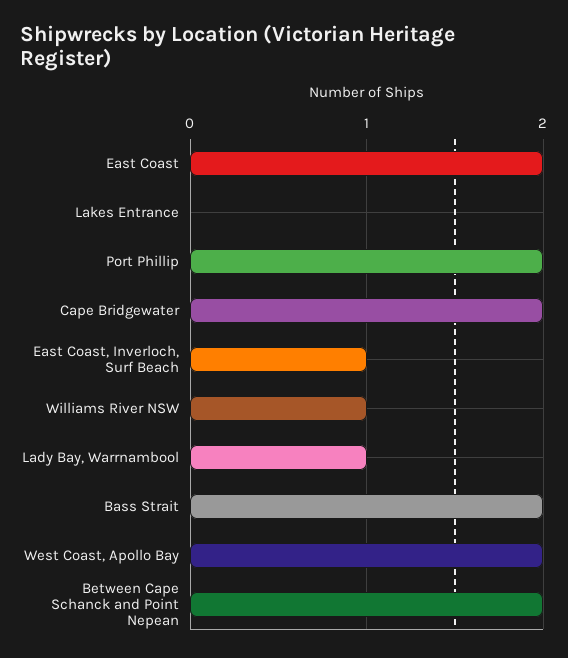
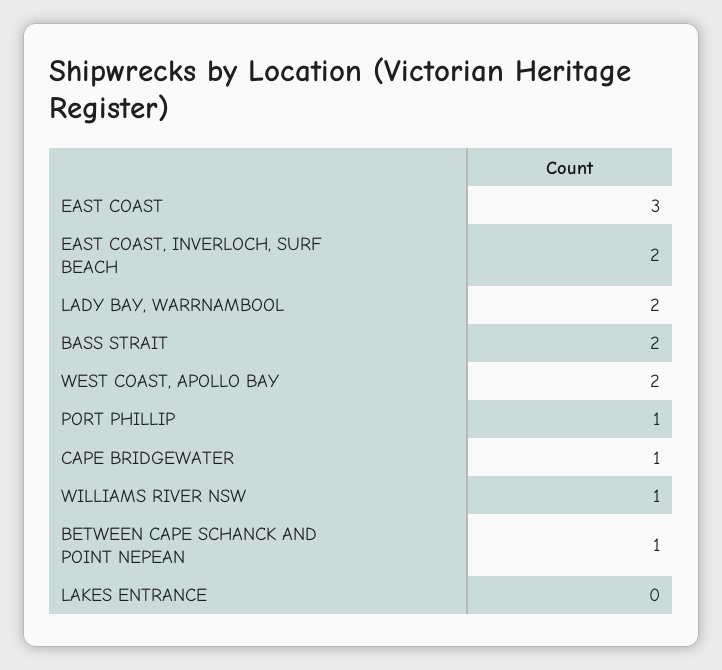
East Coast: 2 -> 3
Port Phillip: 2 -> 1
Cape Bridgewater: 2 -> 1
East Coast, Inverloch, Surf Beach: 1 -> 2
Lady Bay, Warrnambool: 1 -> 2
Between Cape Schanck and Point Nepean: 2 -> 1

